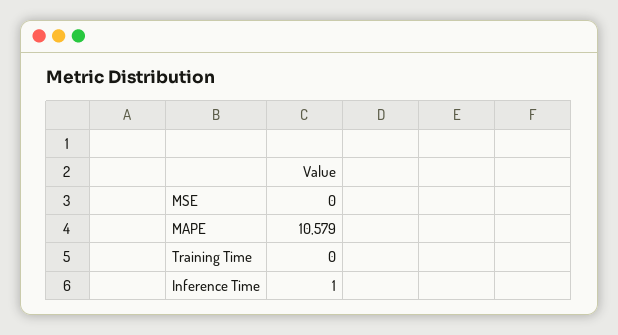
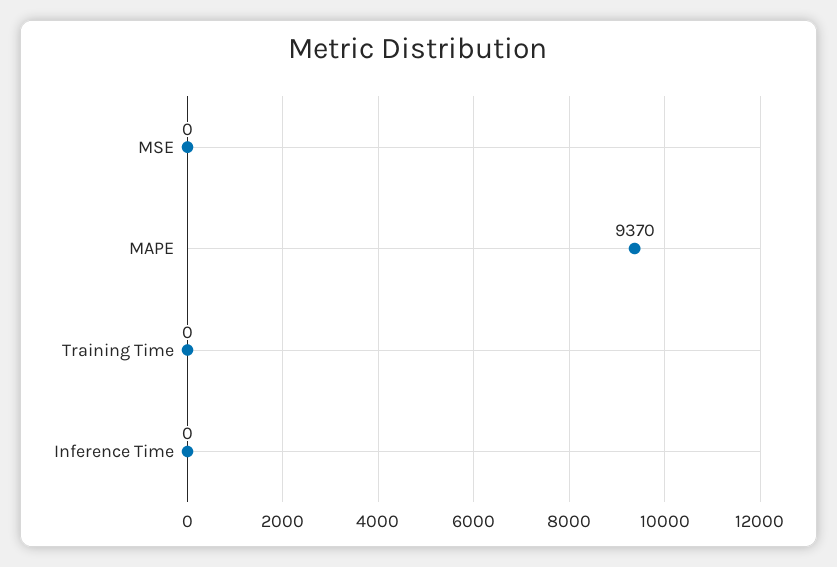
MAPE: 10579 -> 9370
Inference Time: 1 -> 0

